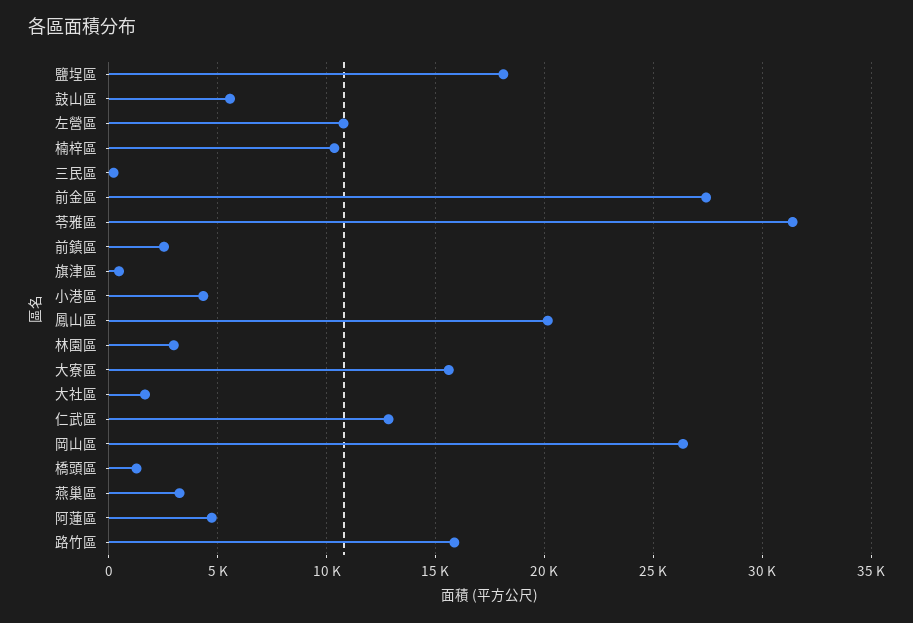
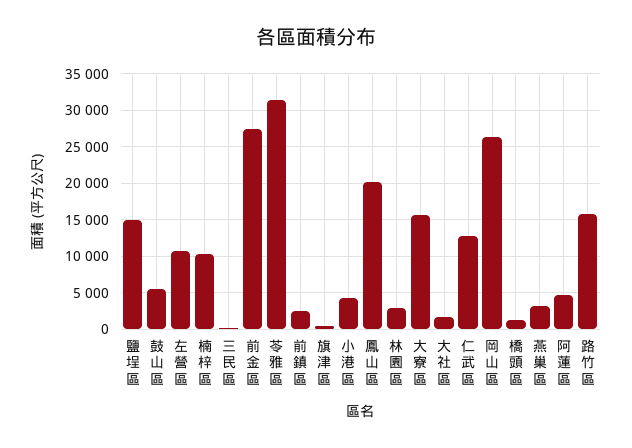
鹽埕區: 18000 -> 15000

